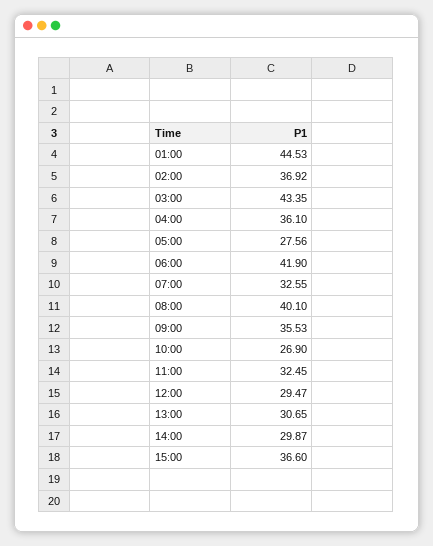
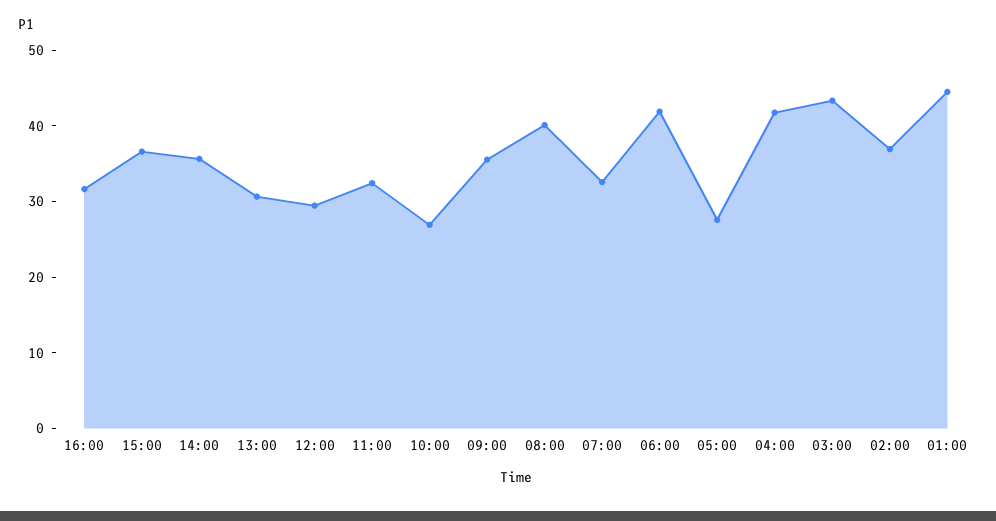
04:00: 36.1 -> 42
14:00: 29.87 -> 36
16:00: none -> 32

